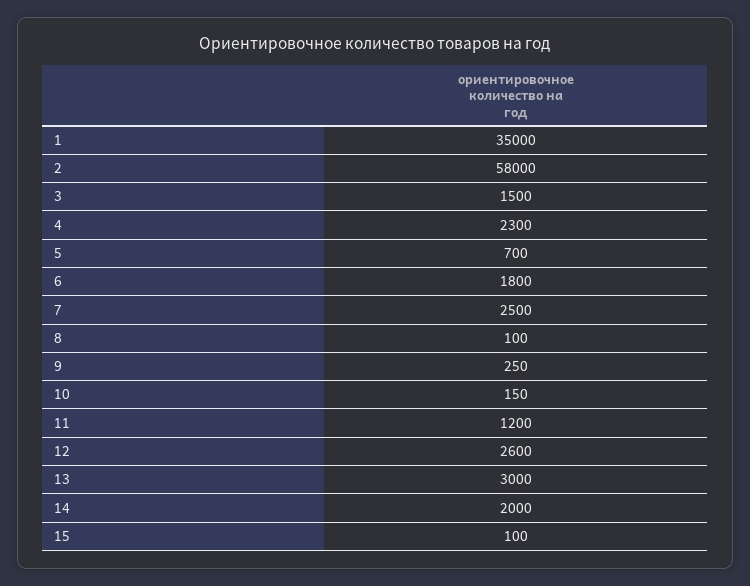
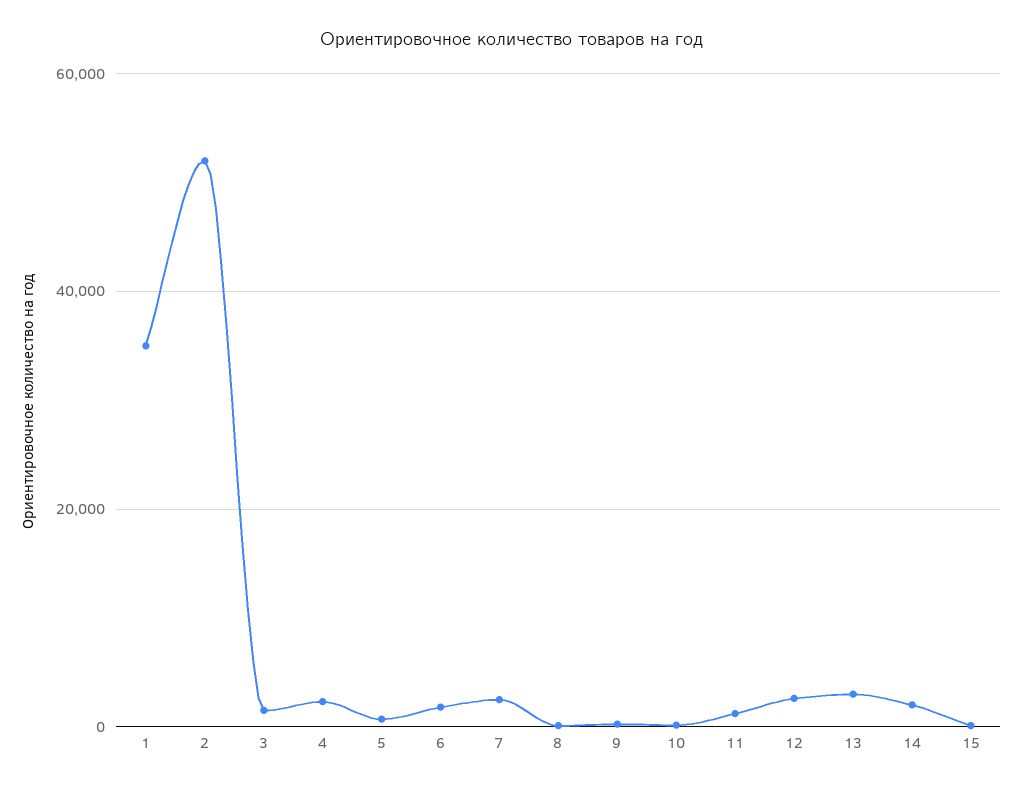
2: 58000 -> 52000

